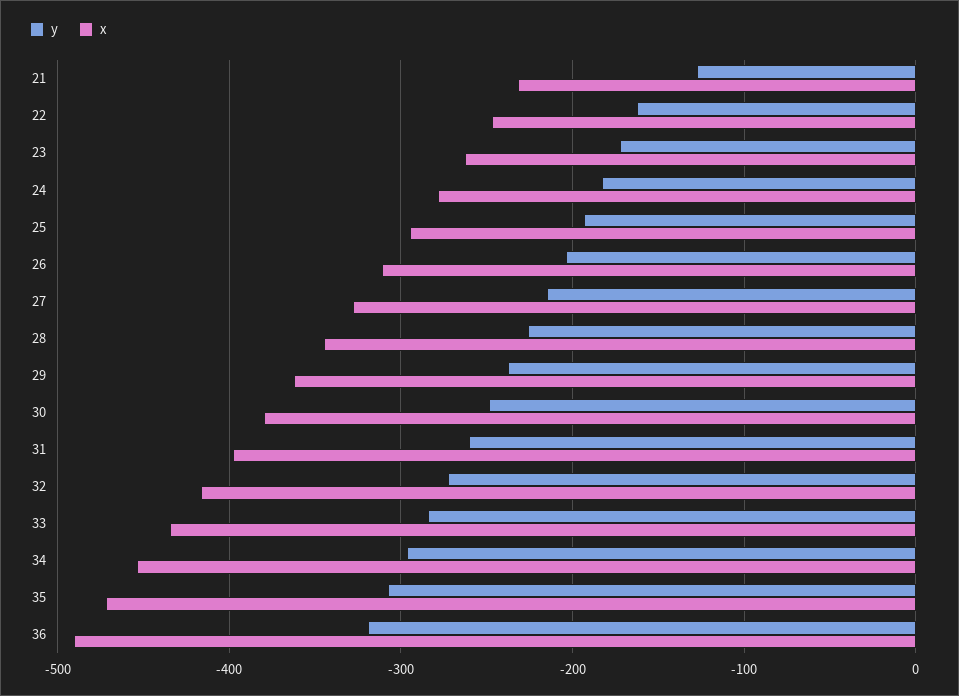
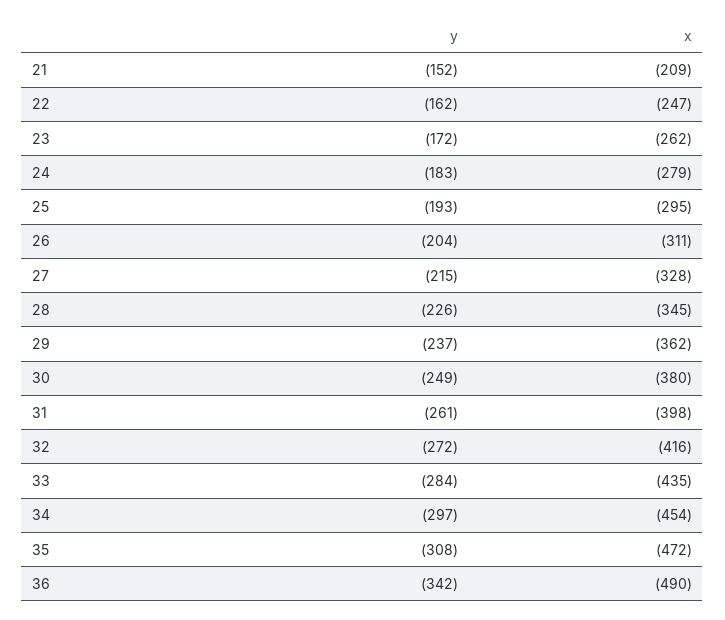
y, 21: -130 -> -152
x, 21: -230 -> -209
y, 36: -320 -> -342

